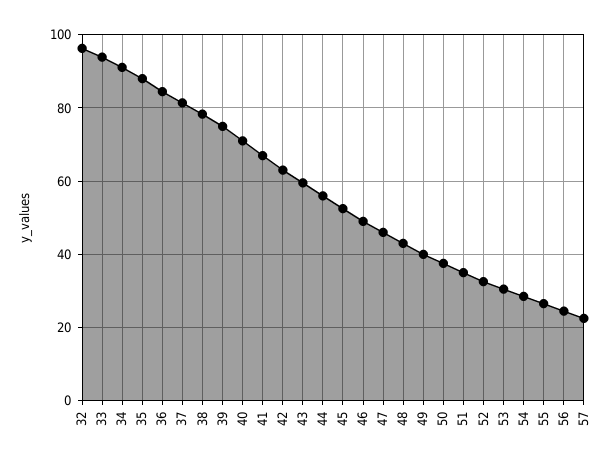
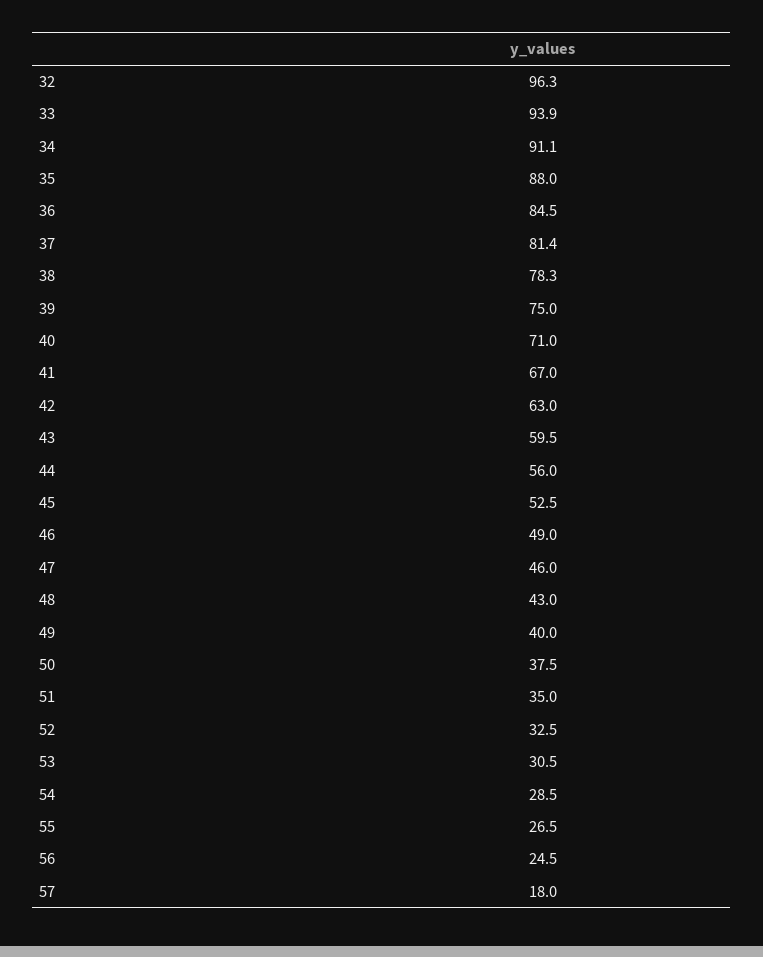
57: 22 -> 18

